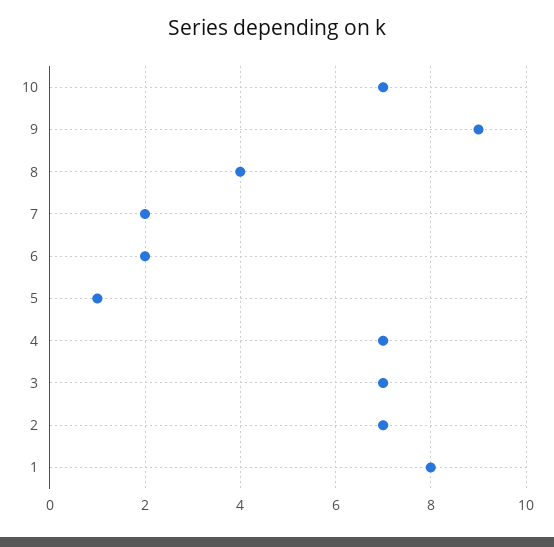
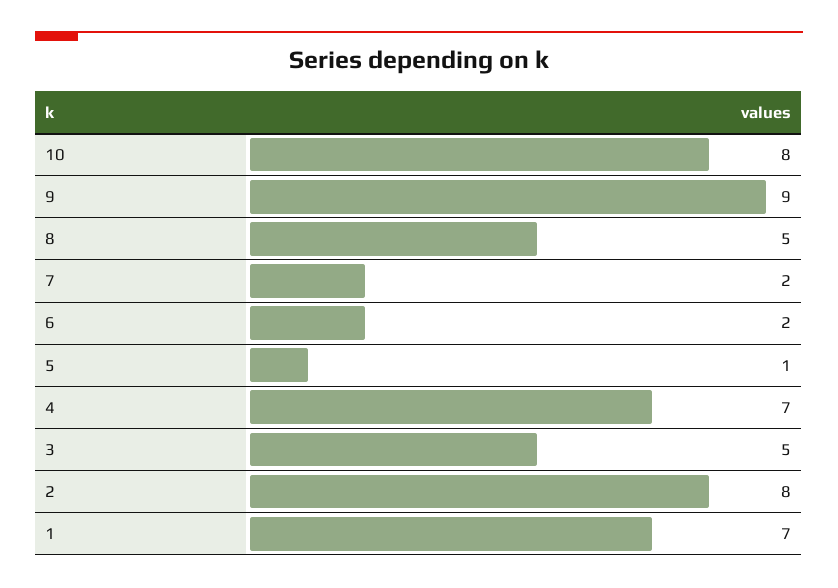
10: 7 -> 8
8: 4 -> 5
3: 7 -> 5
2: 7 -> 8
1: 8 -> 7

